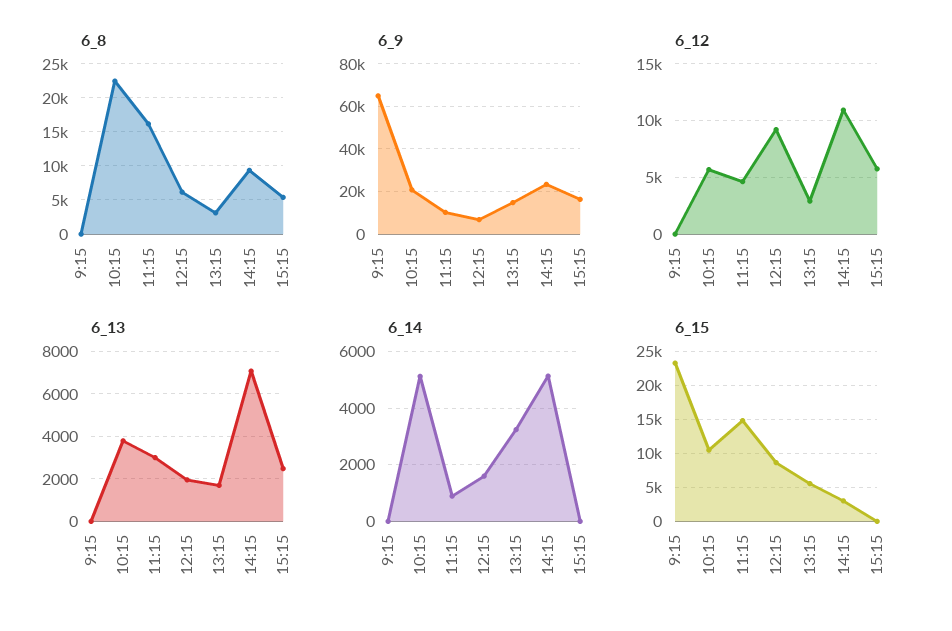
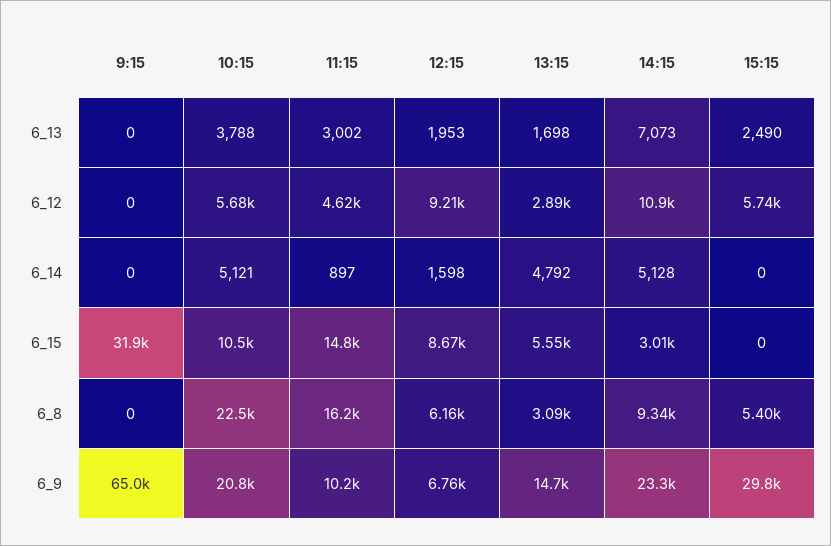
6_9, 15:15: 15000 -> 29800
6_14, 13:15: 3250 -> 4792
6_15, 9:15: 23000 -> 31900

